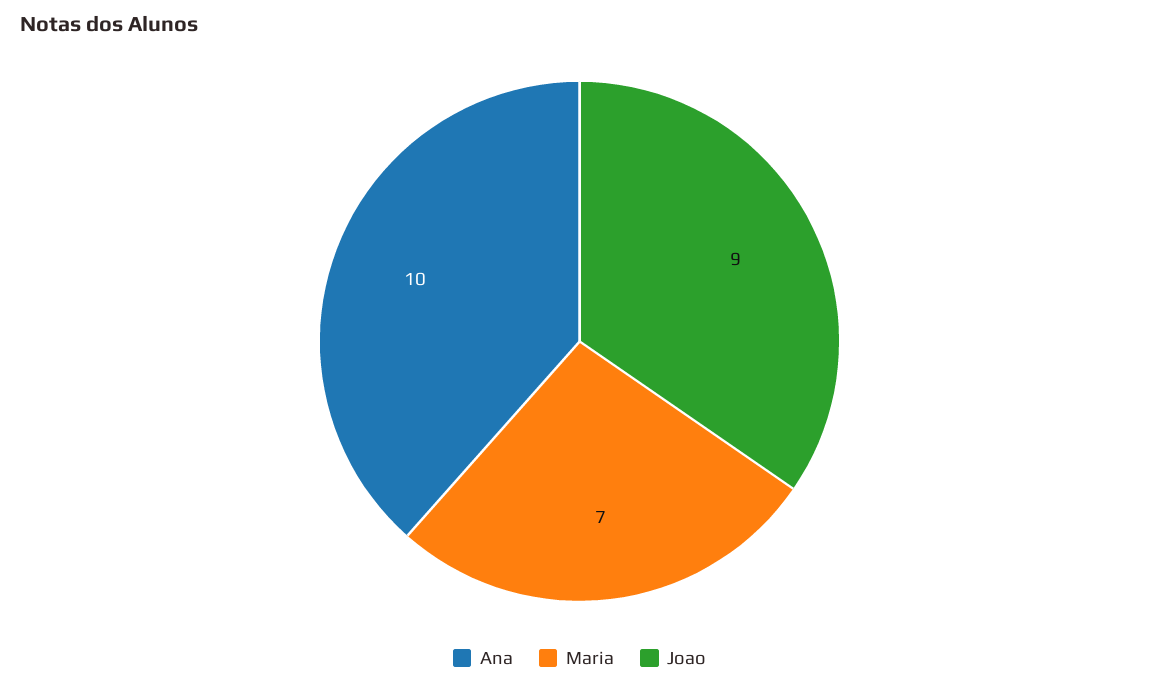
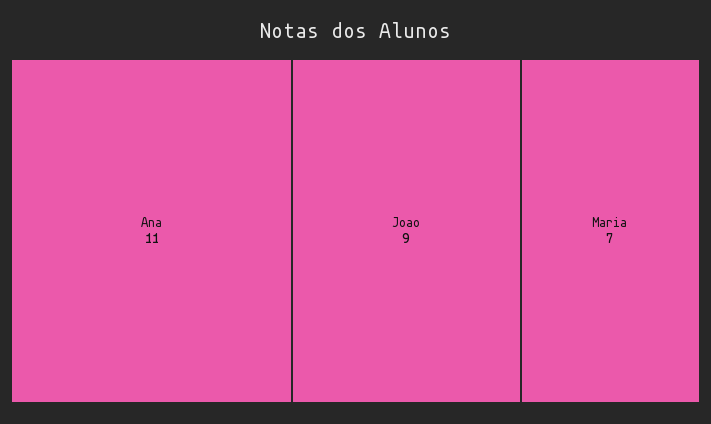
Ana: 10 -> 11

